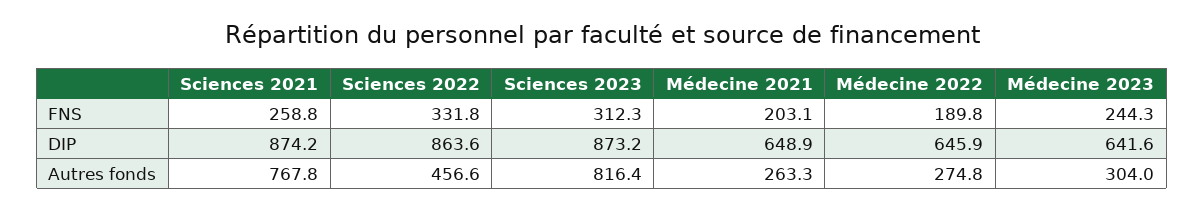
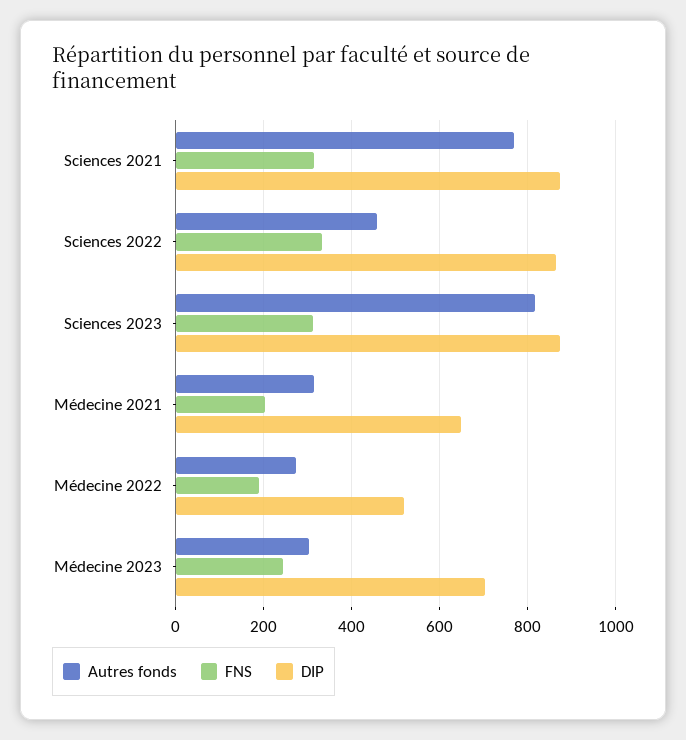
FNS, Sciences 2021: 258.8 -> 320
DIP, Médecine 2022: 645.9 -> 520
DIP, Médecine 2023: 641.6 -> 700
Autres fonds, Médecine 2021: 263.3 -> 320

